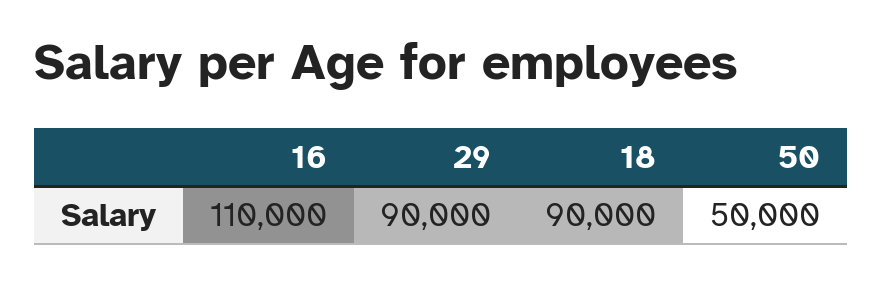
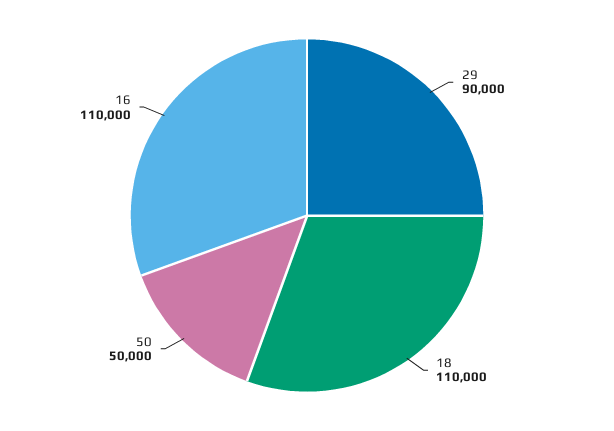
18: 90000 -> 110000

